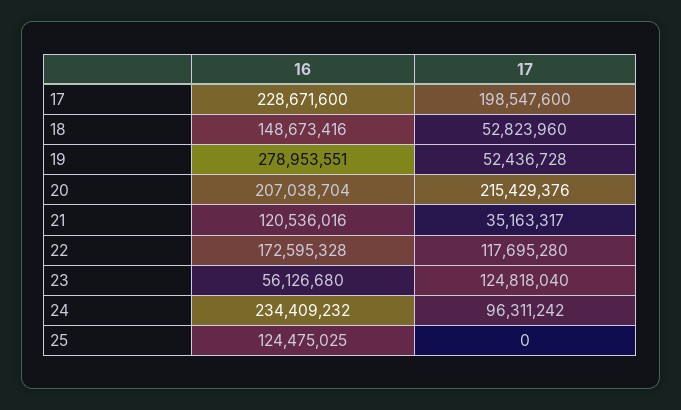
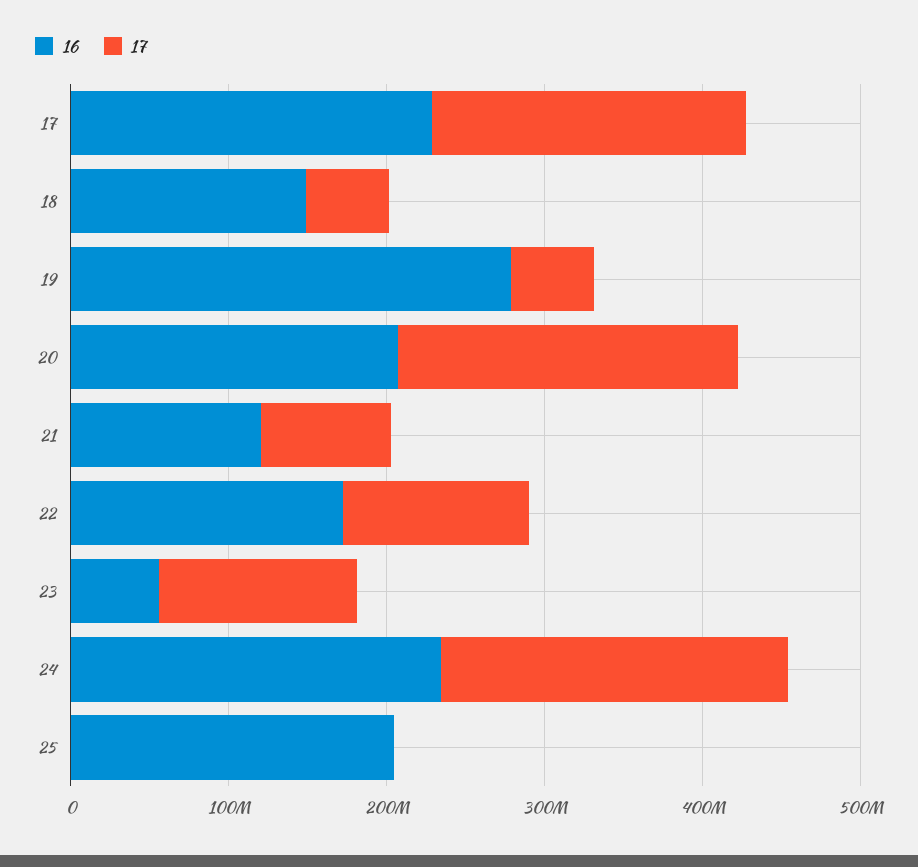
17, 21: 35163317 -> 80000000
17, 24: 96311242 -> 220000000
16, 25: 124475025 -> 200000000

